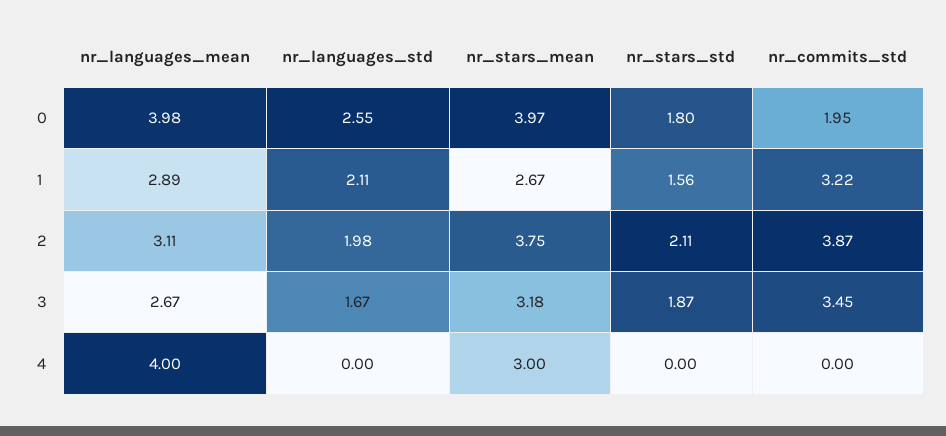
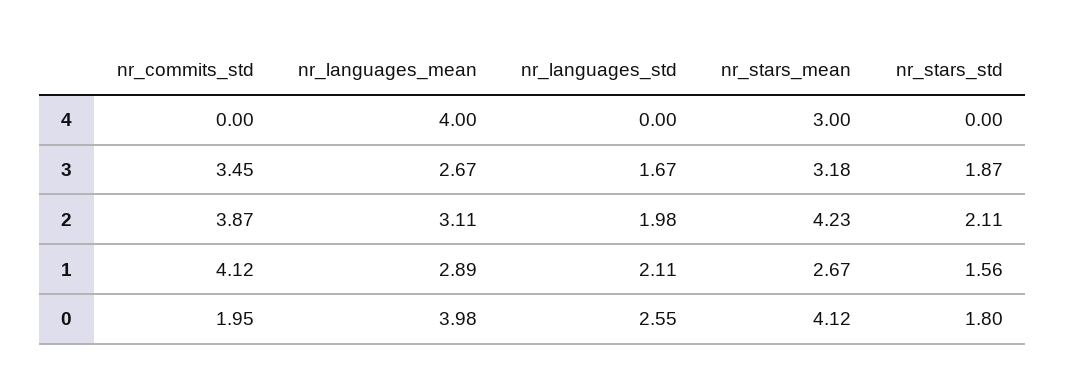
nr_stars_mean, 0: 3.97 -> 4.12
nr_commits_std, 1: 3.22 -> 4.12
nr_stars_mean, 2: 3.75 -> 4.23

